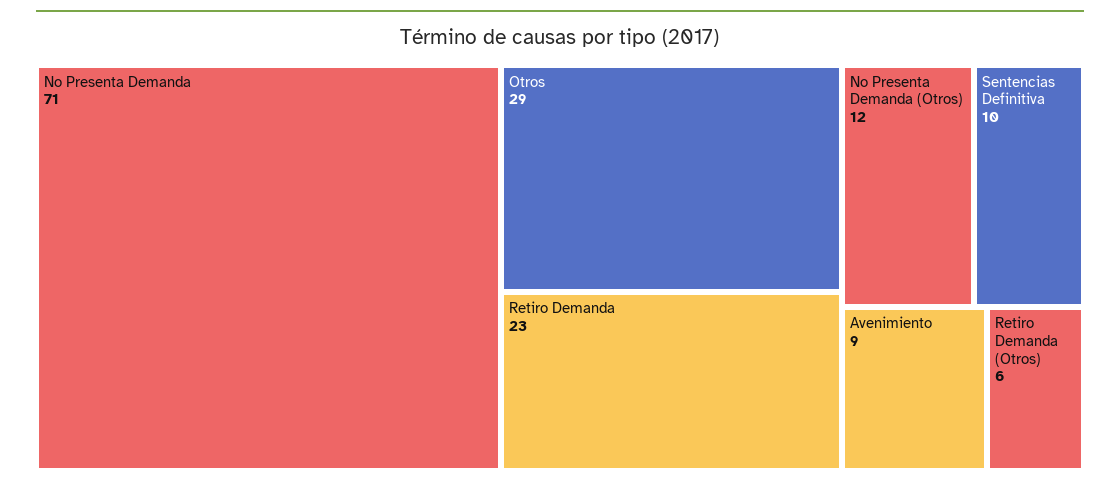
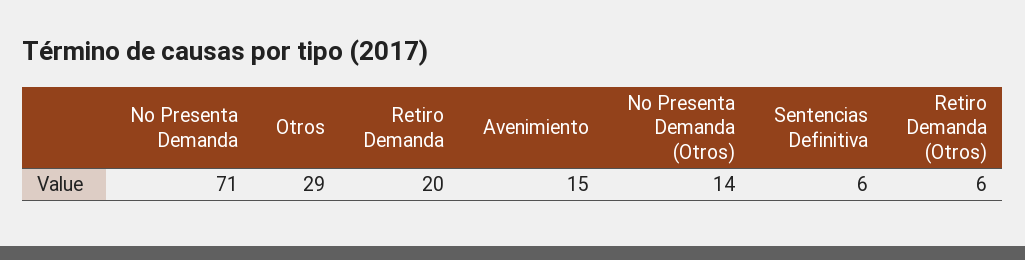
Retiro Demanda: 23 -> 20
No Presenta Demanda (Otros): 12 -> 14
Sentencias Definitiva: 10 -> 6
Avenimiento: 9 -> 15

